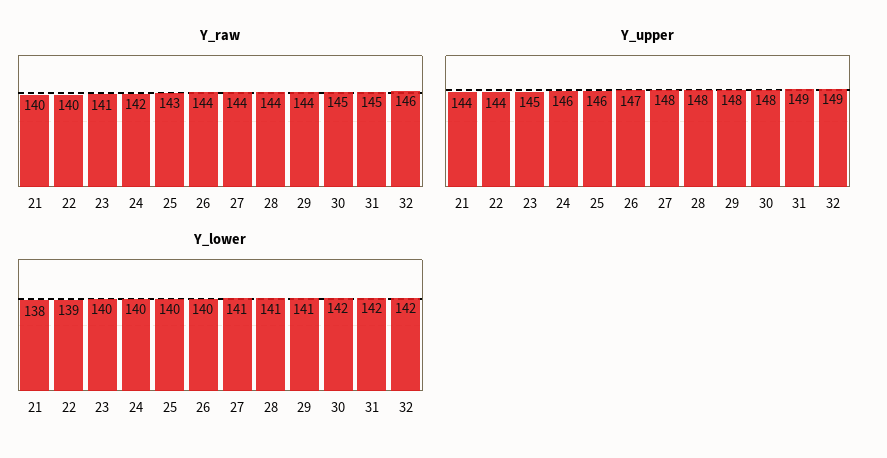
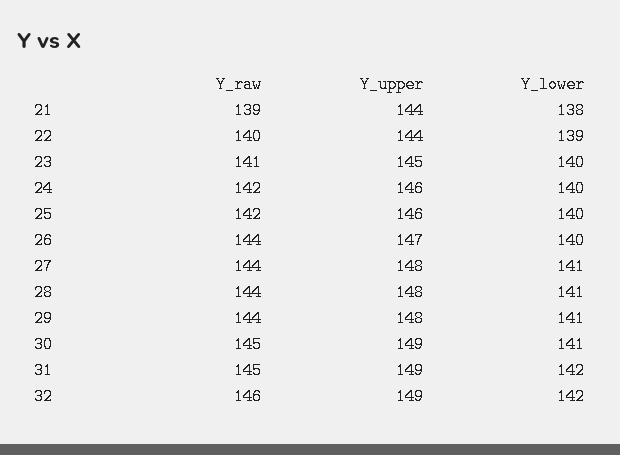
Y_raw, 21: 140 -> 139
Y_raw, 25: 143 -> 142
Y_upper, 30: 148 -> 149
Y_lower, 30: 142 -> 141

